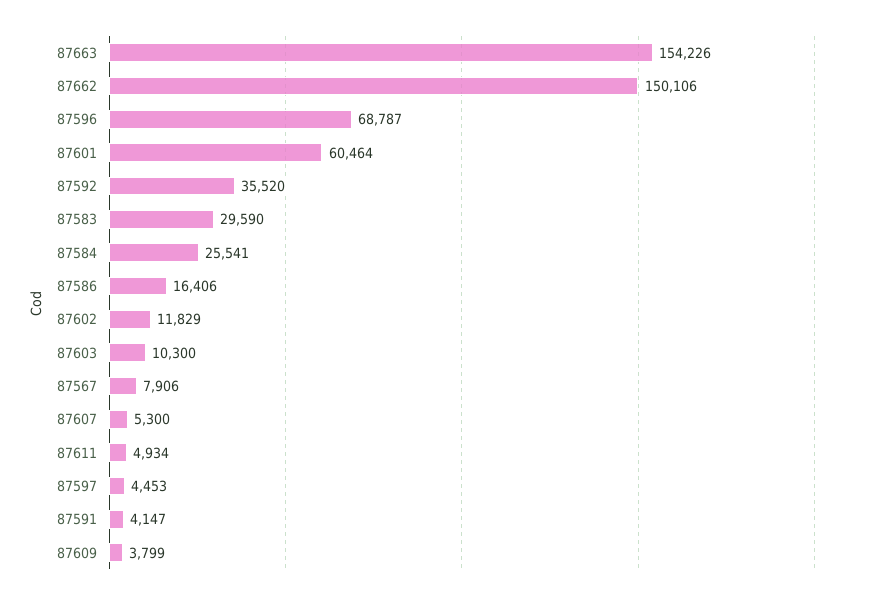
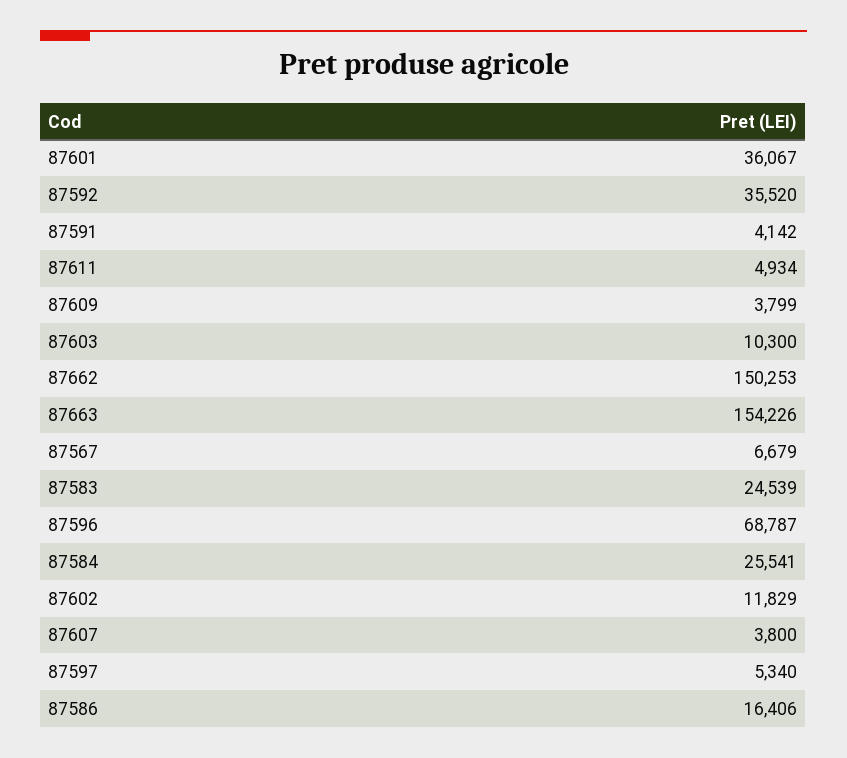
87662: 150106 -> 150253
87601: 60464 -> 36067
87583: 29590 -> 24539
87567: 7906 -> 6679
87607: 5300 -> 3800
87597: 4453 -> 5340
87591: 4147 -> 4142

